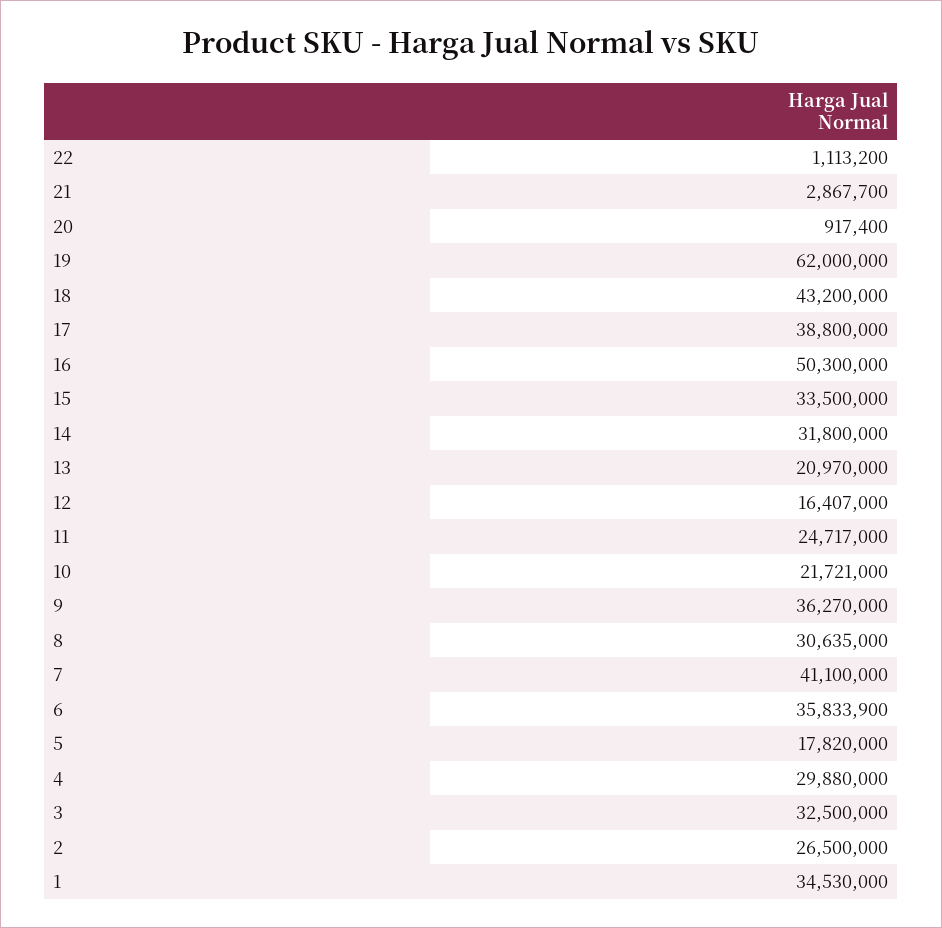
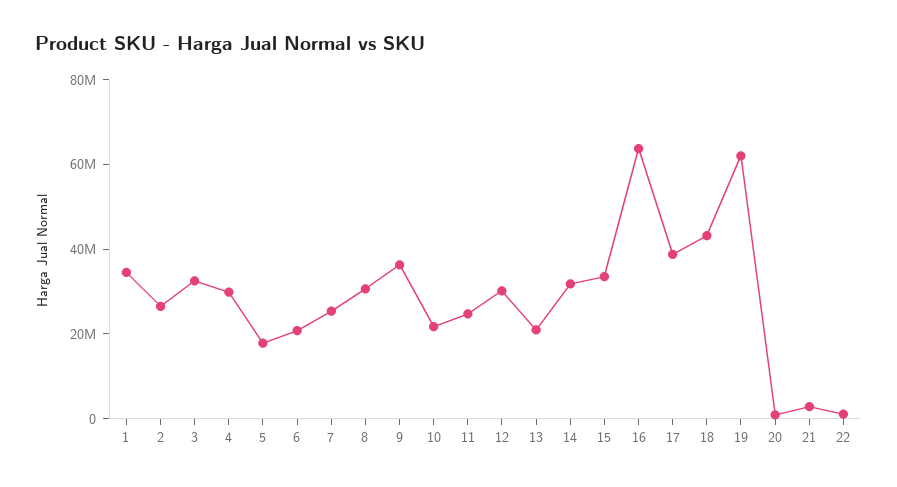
16: 50300000 -> 65000000
12: 16407000 -> 30000000
7: 41100000 -> 25000000
6: 35833900 -> 20000000

